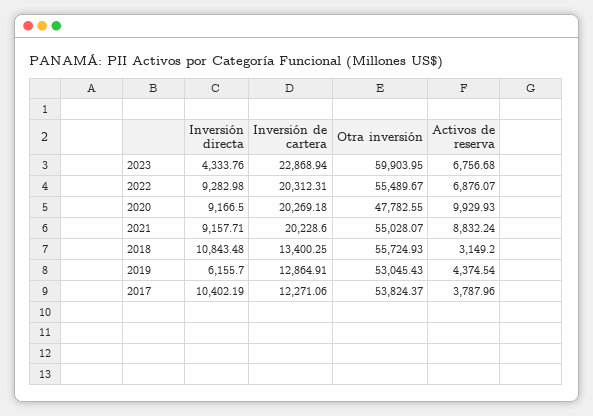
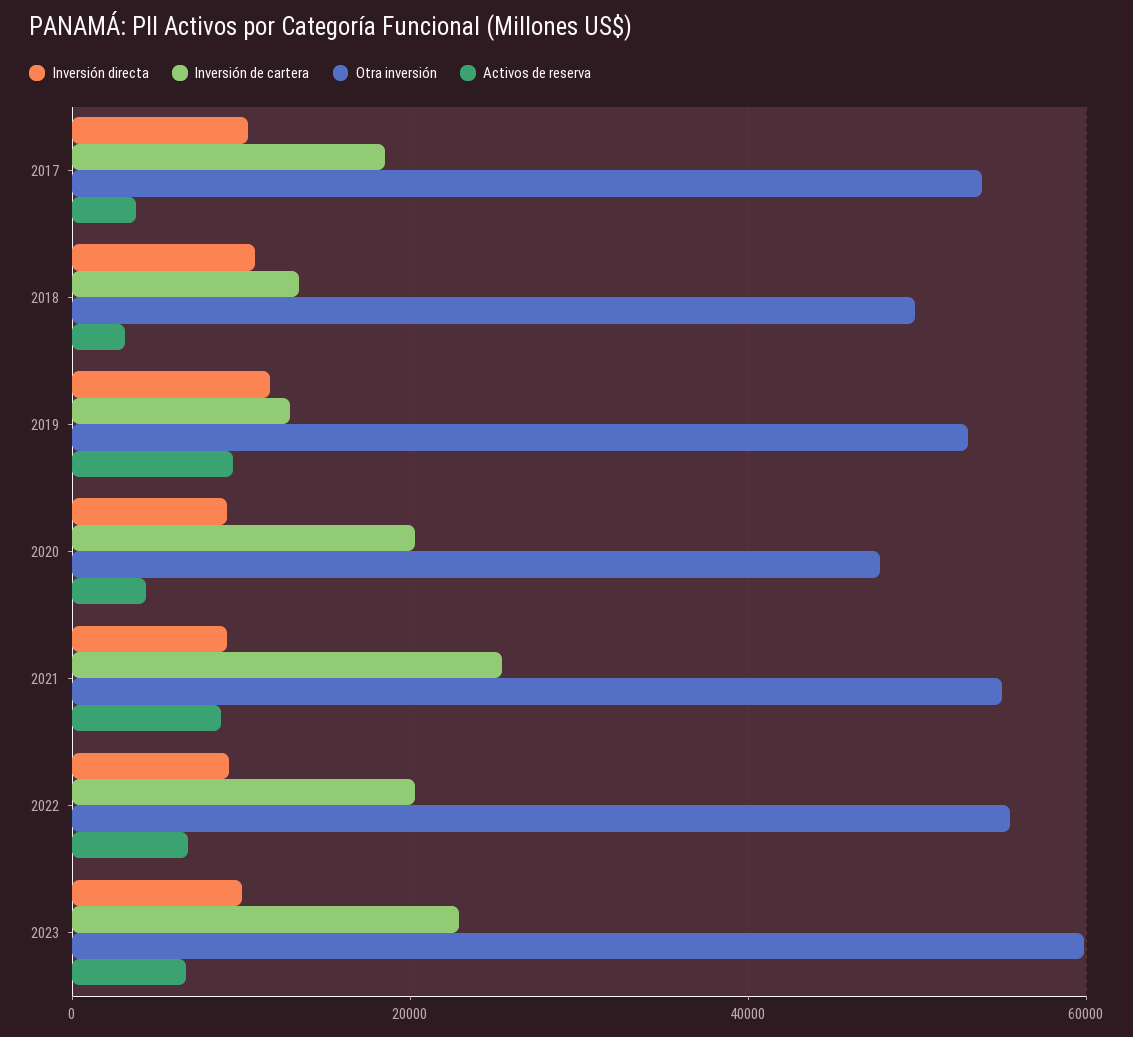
Inversión directa, 2023: 4333.76 -> 10000
Activos de reserva, 2020: 9929.93 -> 4000
Inversión de cartera, 2021: 20228.6 -> 26000
Otra inversión, 2018: 55724.93 -> 50000
Inversión directa, 2019: 6155.7 -> 12000
Activos de reserva, 2019: 4374.54 -> 10000
Inversión de cartera, 2017: 12271.06 -> 18000

